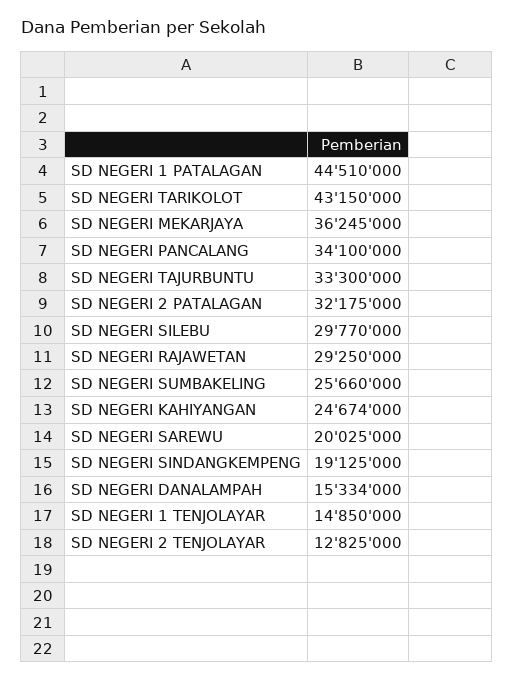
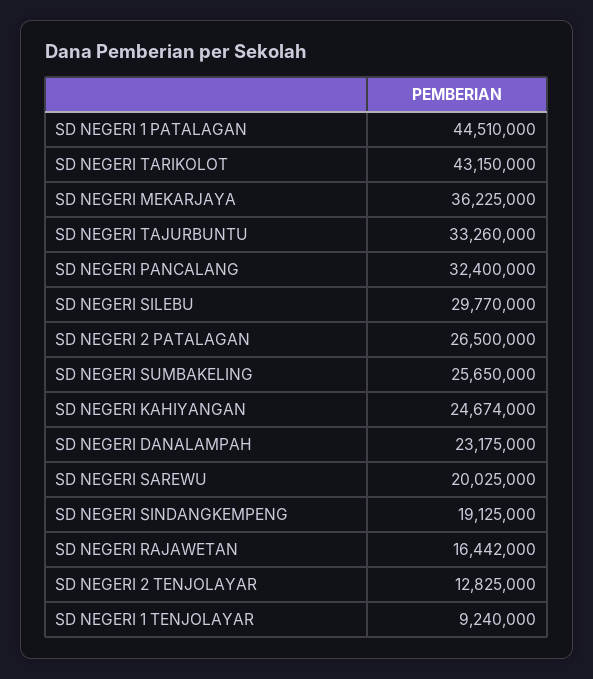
SD NEGERI MEKARJAYA: 36245000 -> 36225000
SD NEGERI PANCALANG: 34100000 -> 32400000
SD NEGERI TAJURBUNTU: 33300000 -> 33260000
SD NEGERI 2 PATALAGAN: 32175000 -> 26500000
SD NEGERI RAJAWETAN: 29250000 -> 16442000
SD NEGERI SUMBAKELING: 25660000 -> 25650000
SD NEGERI DANALAMPAH: 15334000 -> 23175000
SD NEGERI 1 TENJOLAYAR: 14850000 -> 9240000

